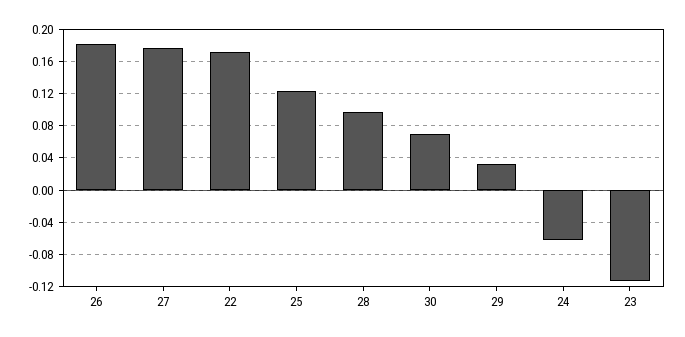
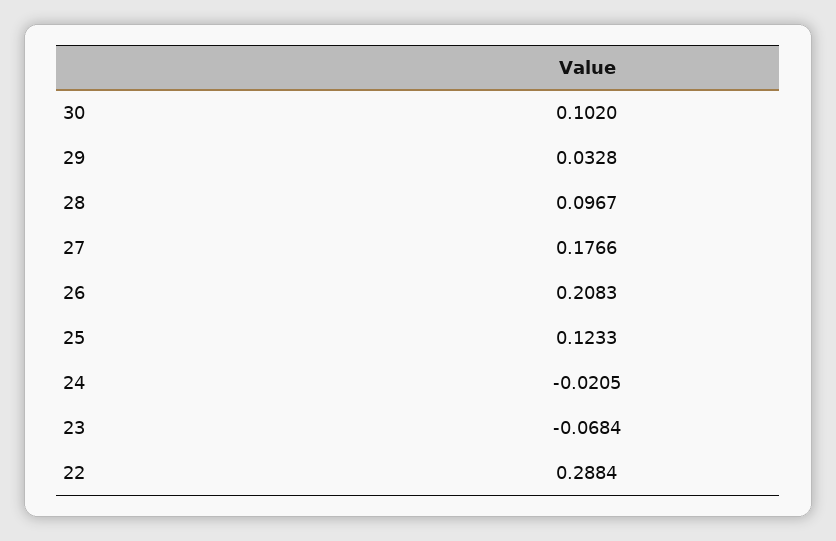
26: 0.18 -> 0.2083
22: 0.17 -> 0.2884
30: 0.07 -> 0.102
24: -0.06 -> -0.0205
23: -0.11 -> -0.0684

